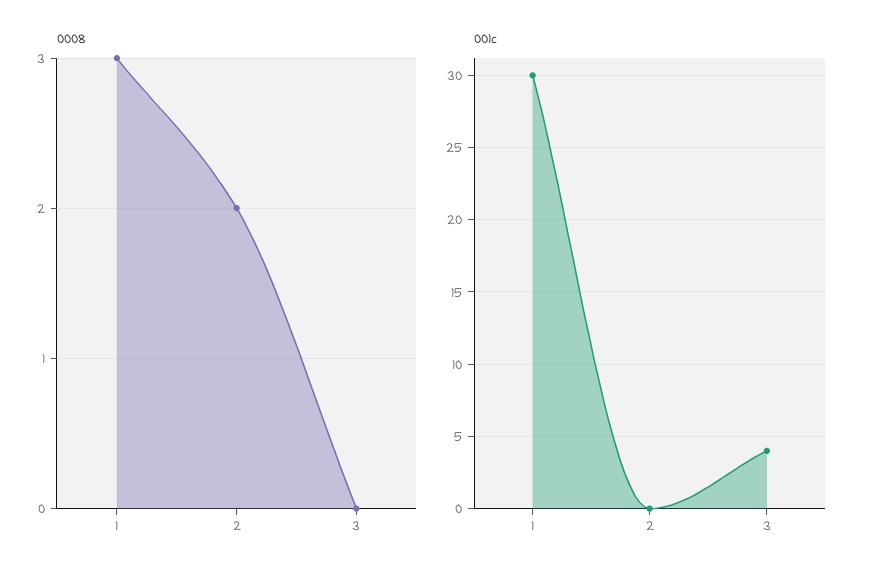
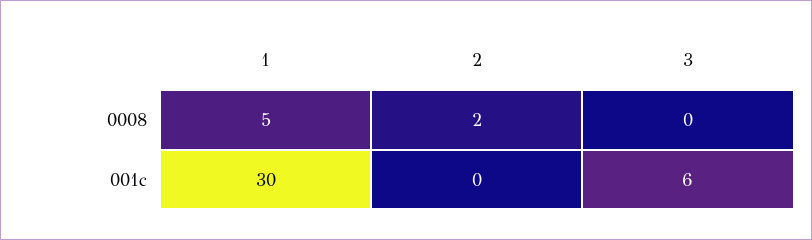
0008, 1: 3 -> 5
001c, 3: 4 -> 6

